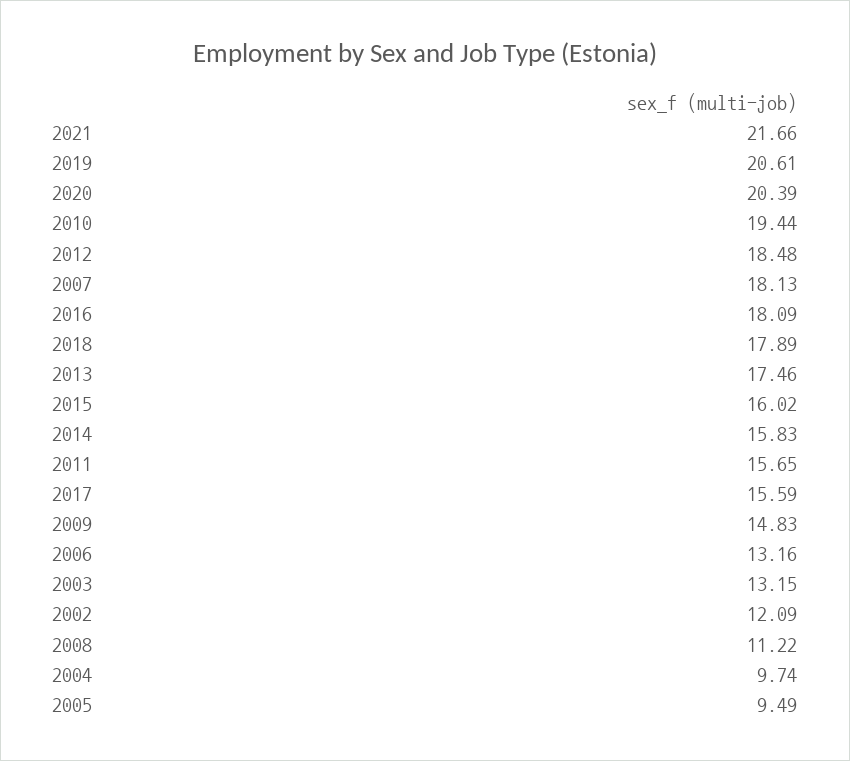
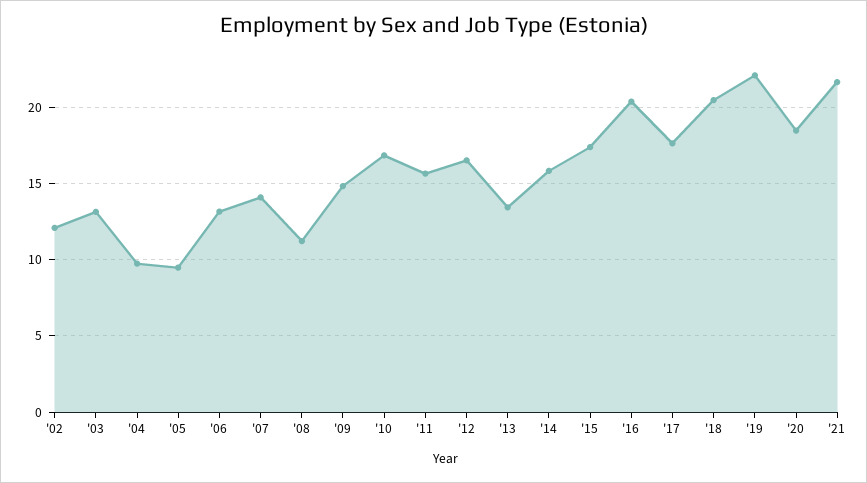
2019: 20.61 -> 22
2020: 20.39 -> 18.5
2010: 19.44 -> 17
2012: 18.48 -> 16.5
2007: 18.13 -> 14
2016: 18.09 -> 20.5
2018: 17.89 -> 20.5
2013: 17.46 -> 13.5
2015: 16.02 -> 17.5
2017: 15.59 -> 17.5

